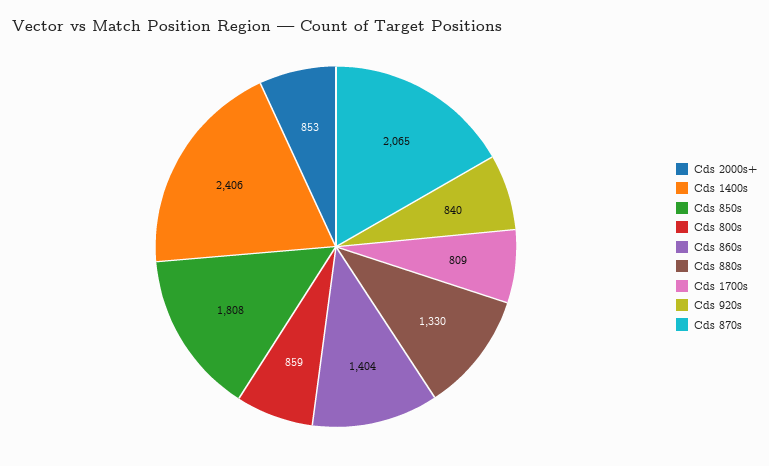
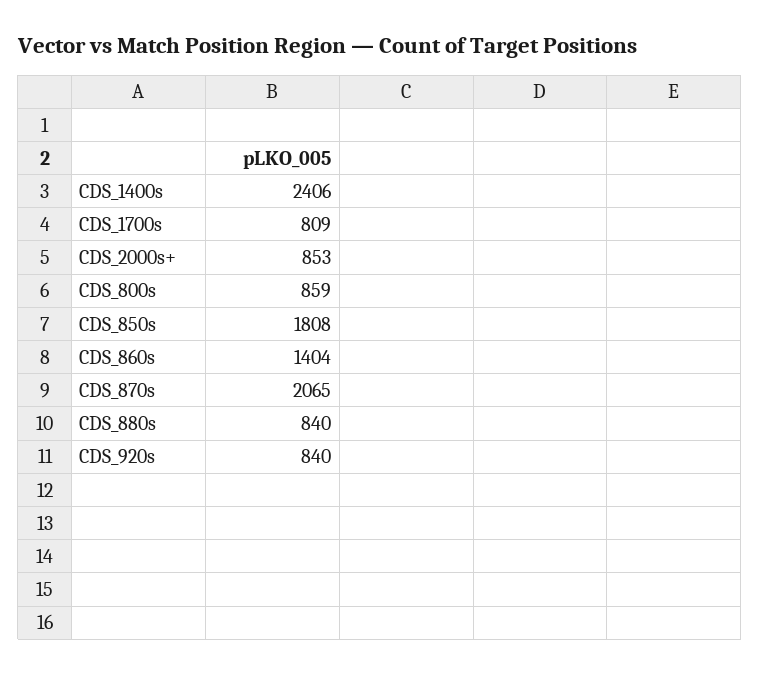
Cds 880s: 1330 -> 840

